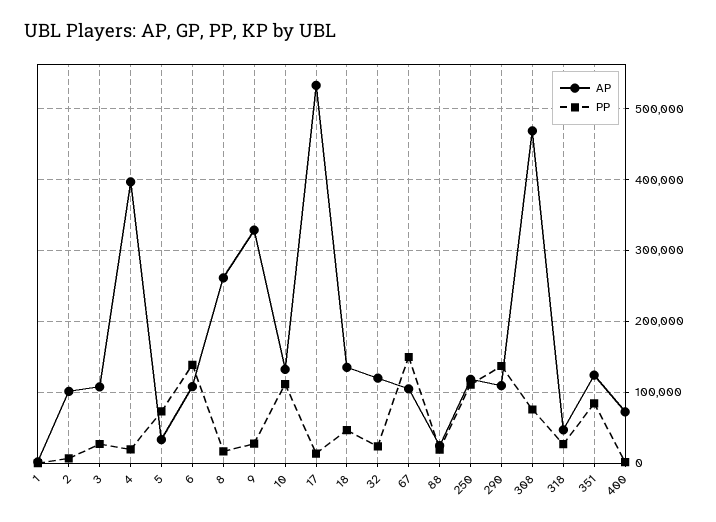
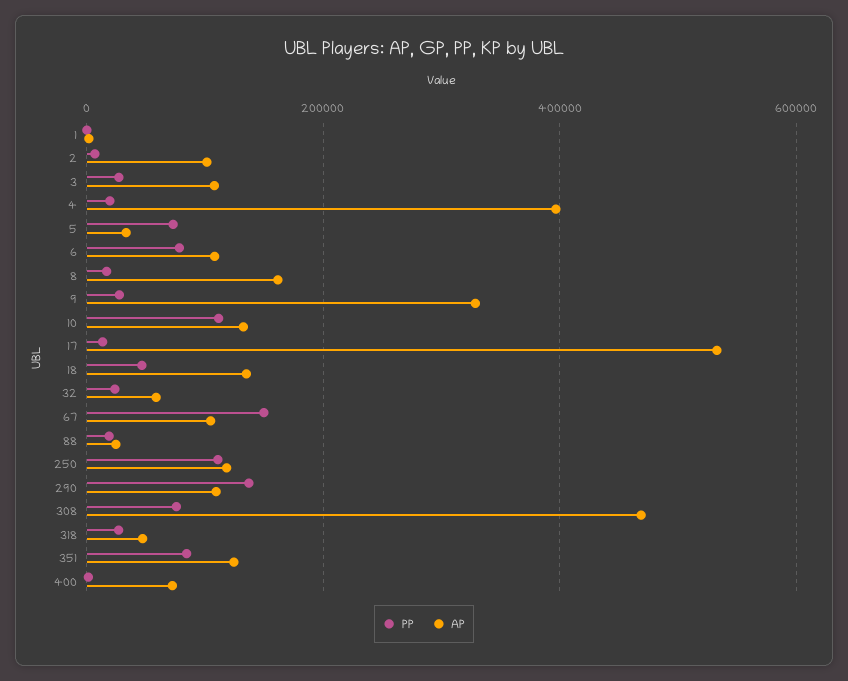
PP, 6: 140000 -> 80000
AP, 8: 260000 -> 160000
AP, 32: 120000 -> 60000

